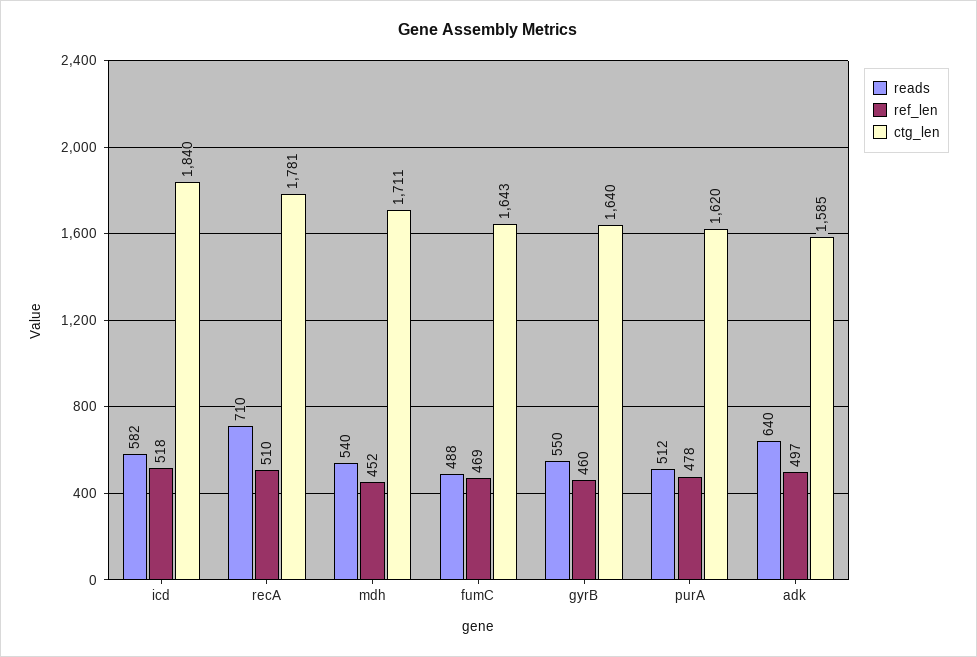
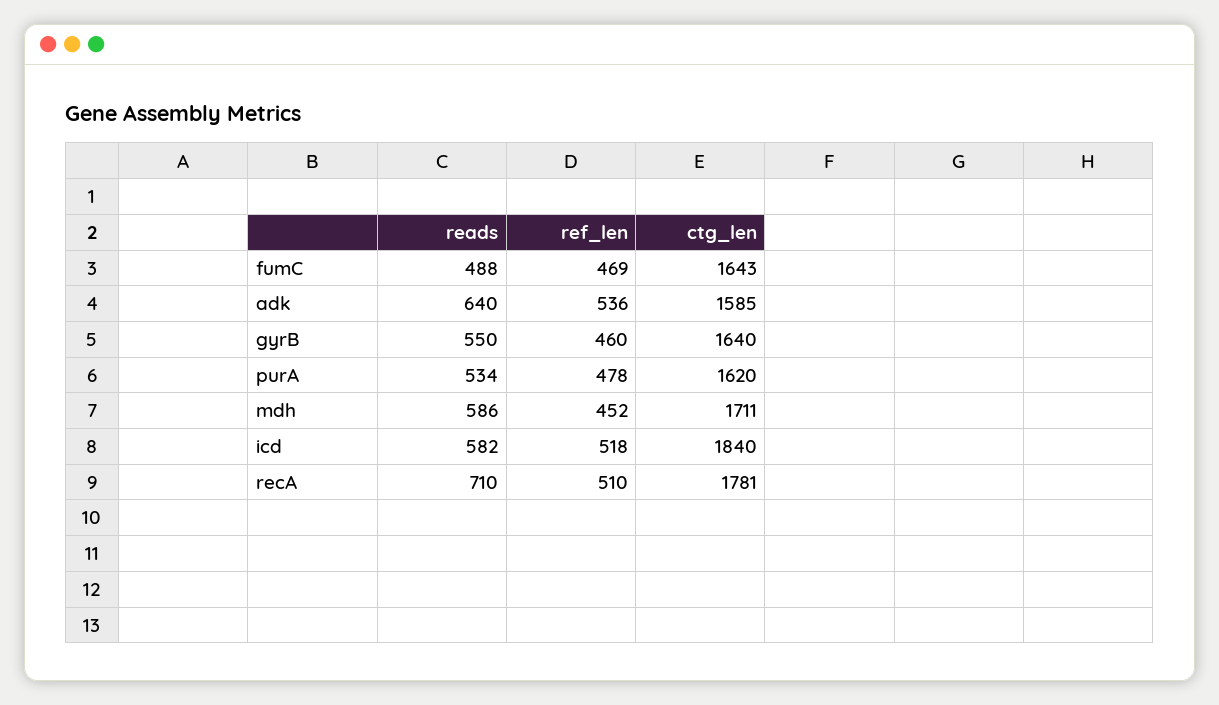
reads, mdh: 540 -> 586
reads, purA: 512 -> 534
ref_len, adk: 497 -> 536

